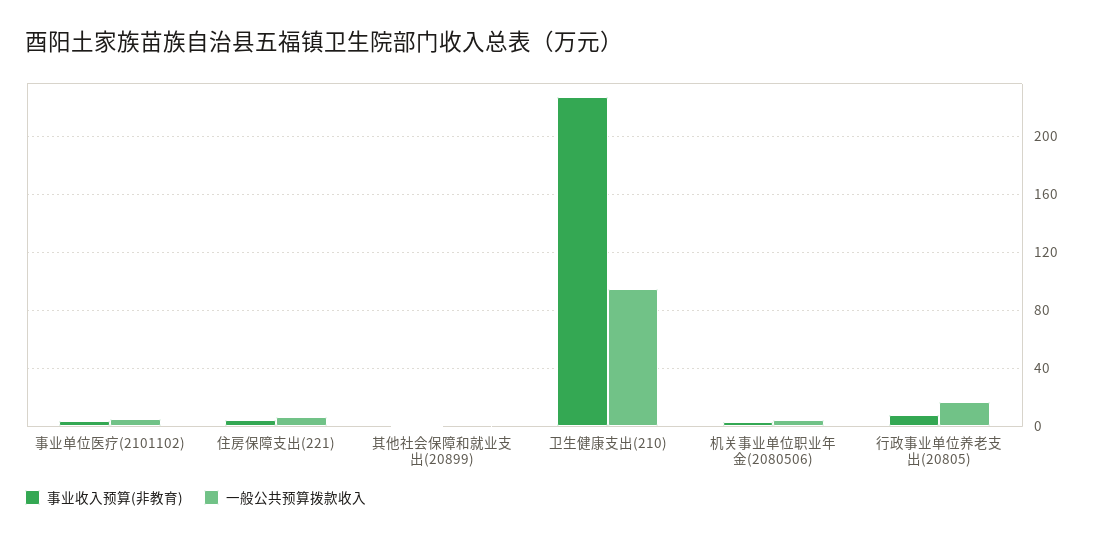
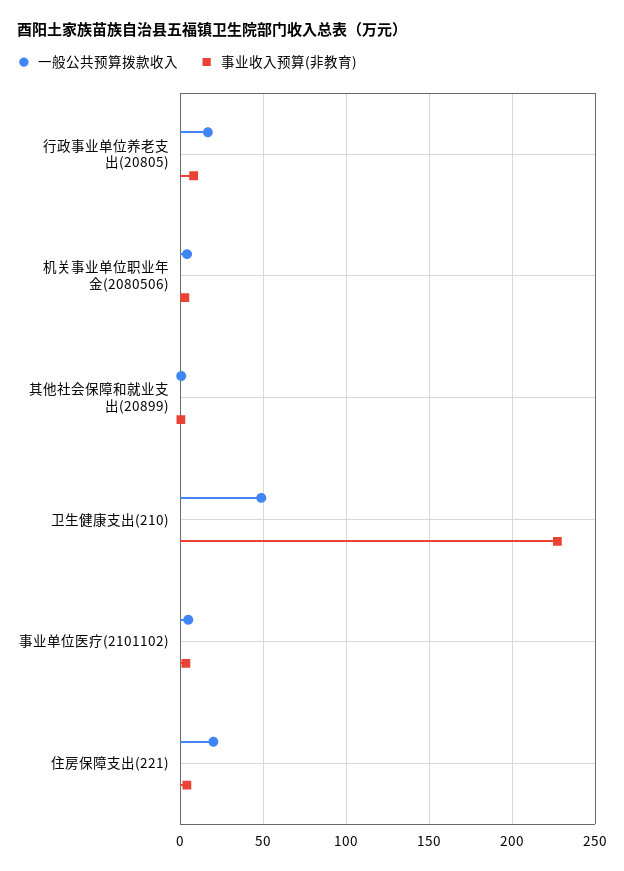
一般公共预算拨款收入, 住房保障支出(221): 5 -> 20
一般公共预算拨款收入, 卫生健康支出(210): 95 -> 50

